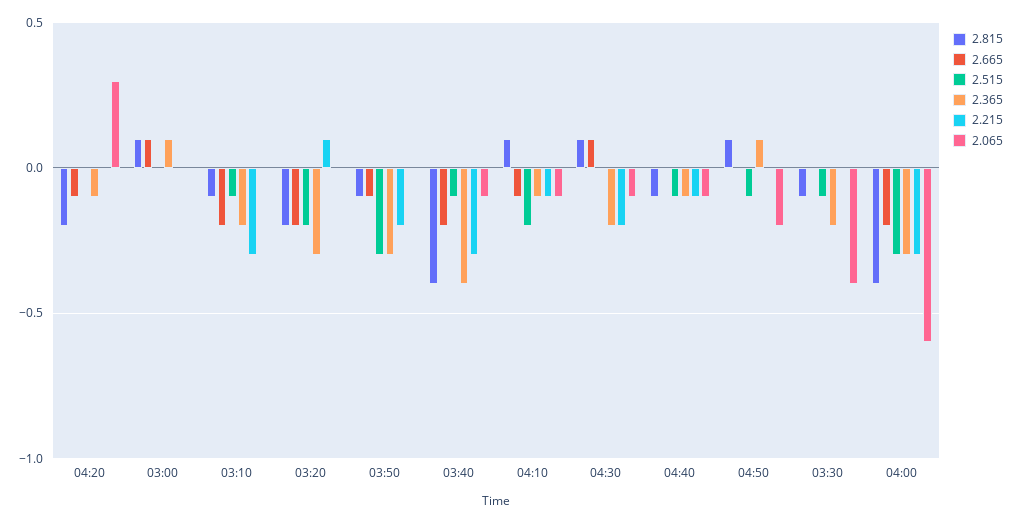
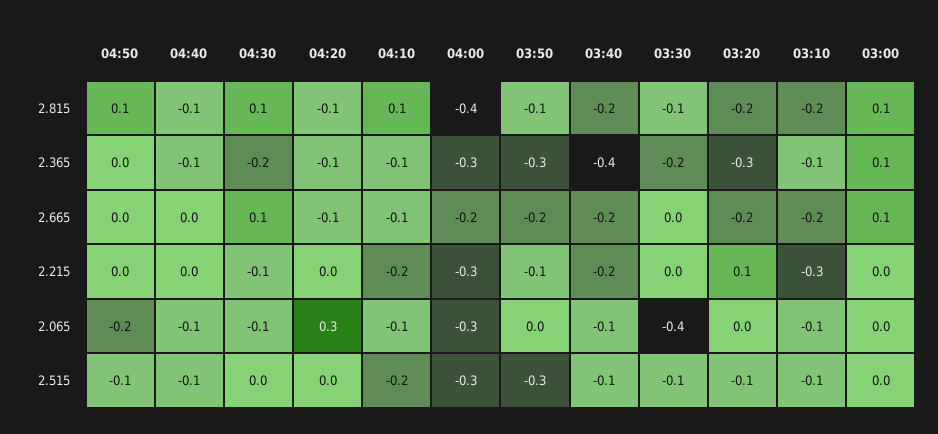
2.815, 04:20: -0.2 -> -0.1
2.815, 03:10: -0.1 -> -0.2
2.365, 03:10: -0.2 -> -0.1
2.065, 03:10: 0 -> -0.1
2.515, 03:20: -0.2 -> -0.1
2.665, 03:50: -0.1 -> -0.2
2.215, 03:50: -0.2 -> -0.1
2.815, 03:40: -0.4 -> -0.2
2.215, 03:40: -0.3 -> -0.2
2.215, 04:10: -0.1 -> -0.2
2.215, 04:30: -0.2 -> -0.1
2.215, 04:40: -0.1 -> 0
2.365, 04:50: 0.1 -> 0
2.065, 04:00: -0.6 -> -0.3

